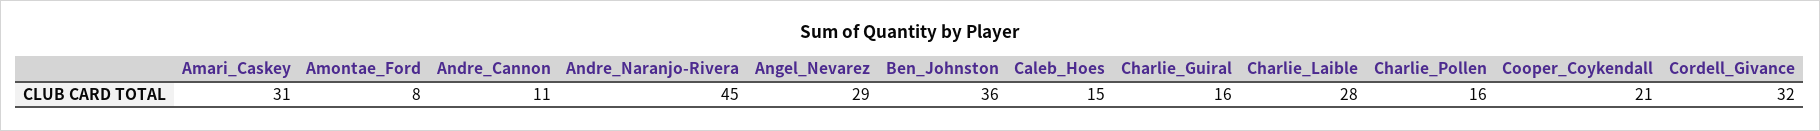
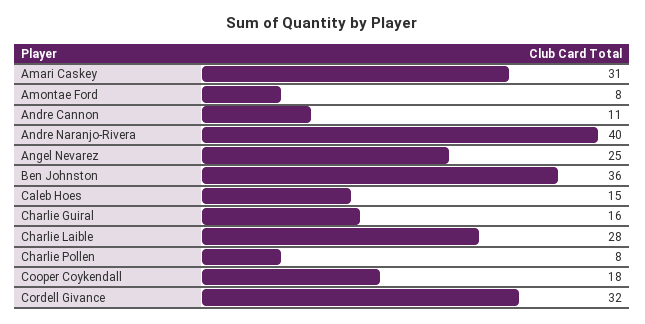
Andre_Naranjo-Rivera: 45 -> 40
Angel_Nevarez: 29 -> 25
Charlie_Pollen: 16 -> 8
Cooper_Coykendall: 21 -> 18

